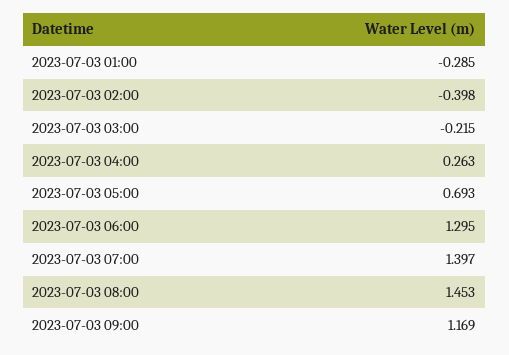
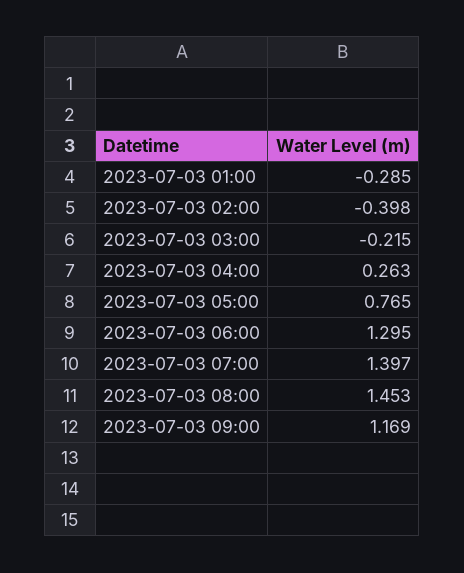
2023-07-03 05:00: 0.693 -> 0.765

